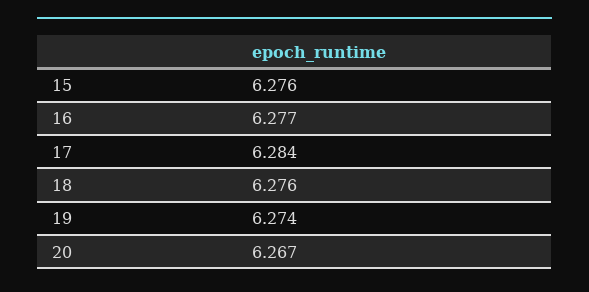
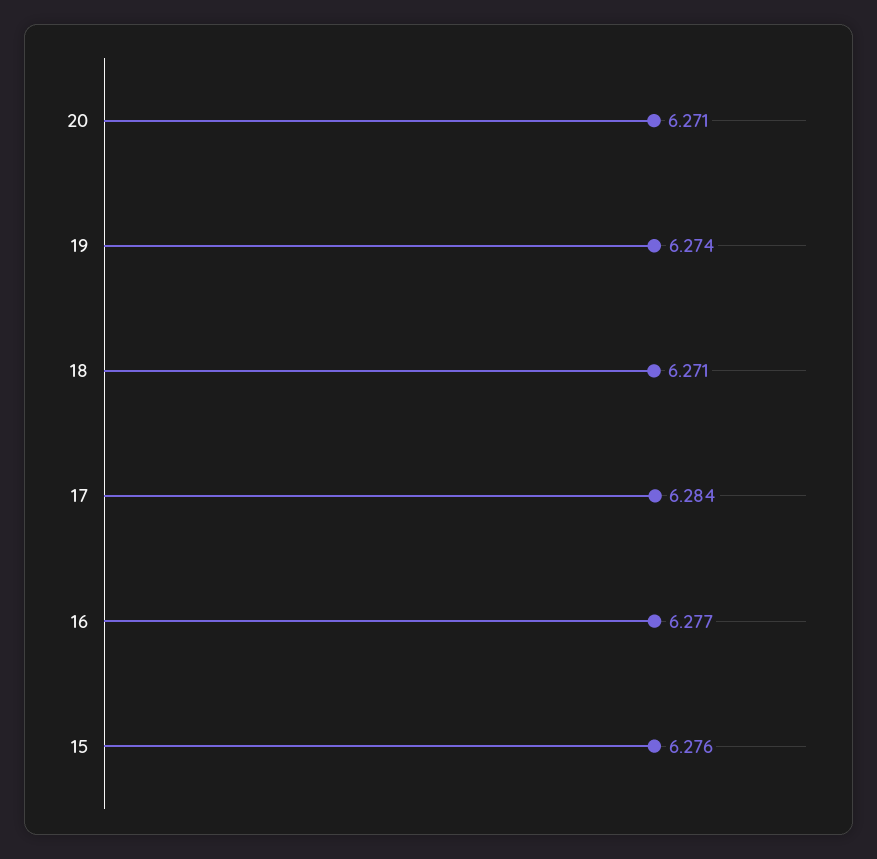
18: 6.276 -> 6.271
20: 6.267 -> 6.271

